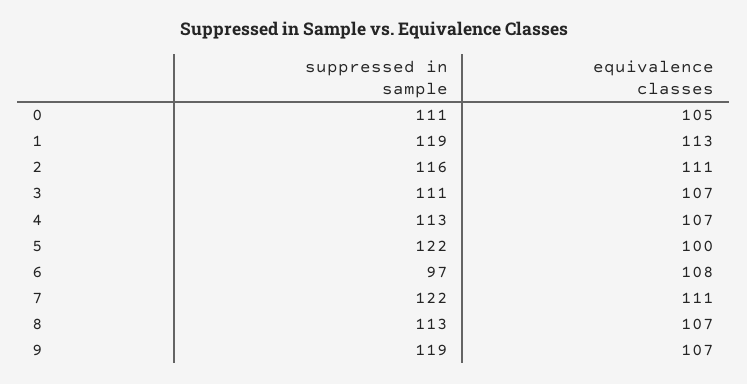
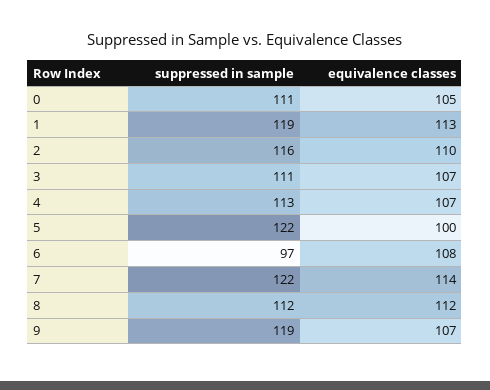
equivalence classes, 2: 111 -> 110
equivalence classes, 7: 111 -> 114
suppressed in sample, 8: 113 -> 112
equivalence classes, 8: 107 -> 112

